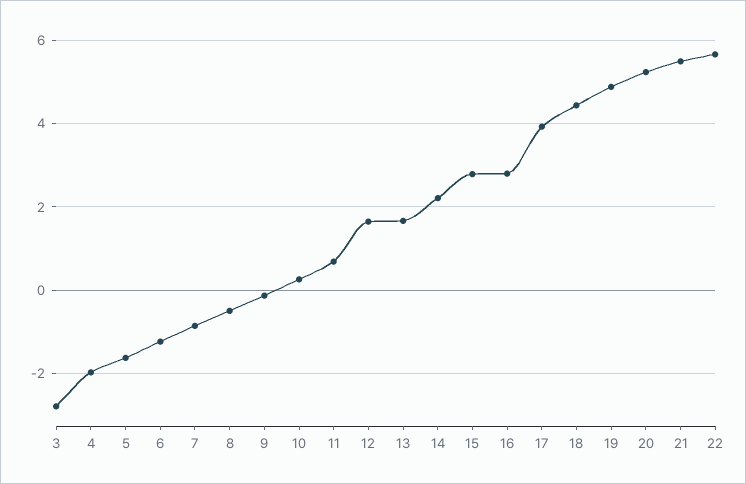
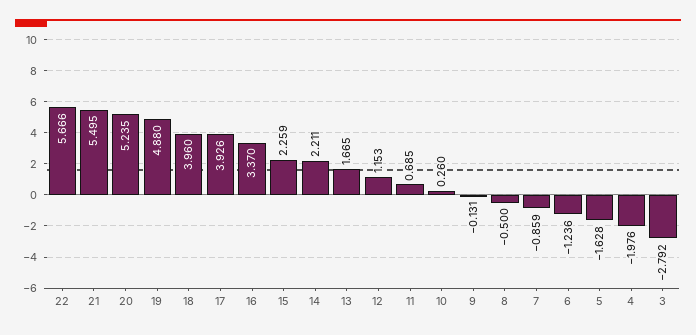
12: 1.6 -> 1.153
15: 2.8 -> 2.259
16: 2.8 -> 3.37
18: 4.4 -> 3.96

